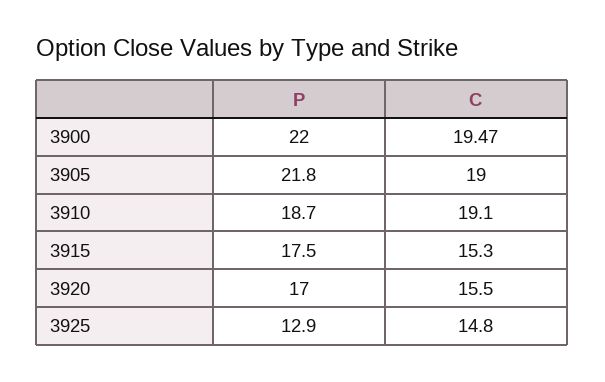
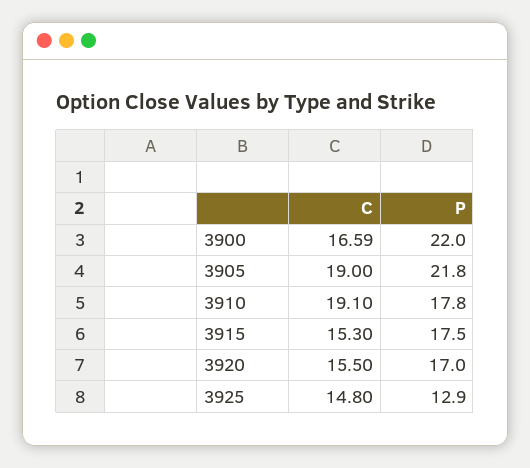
C, 3900: 19.47 -> 16.59
P, 3910: 18.7 -> 17.8

